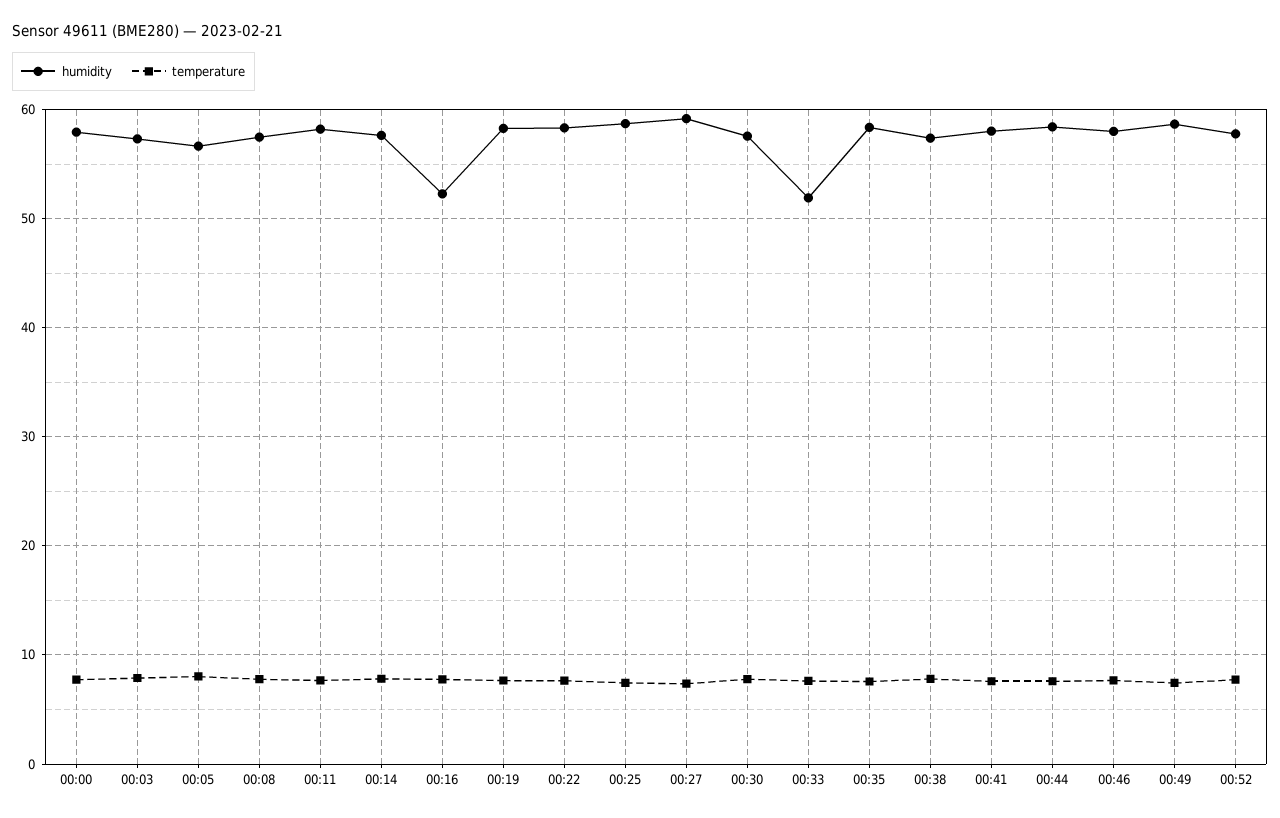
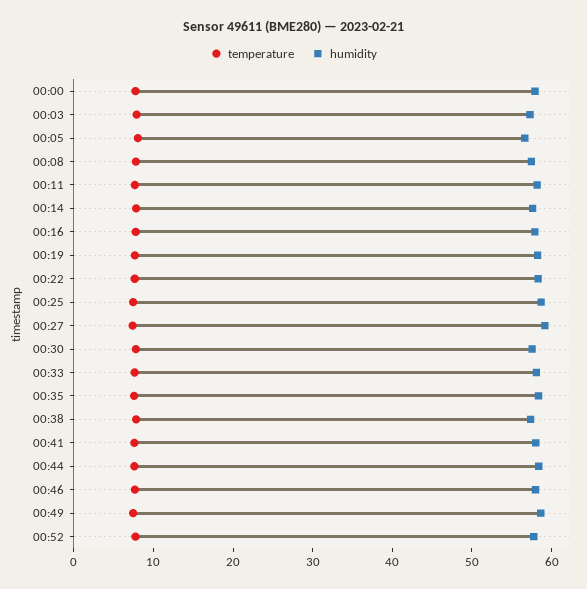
humidity, 00:16: 52 -> 58
humidity, 00:33: 52 -> 58

